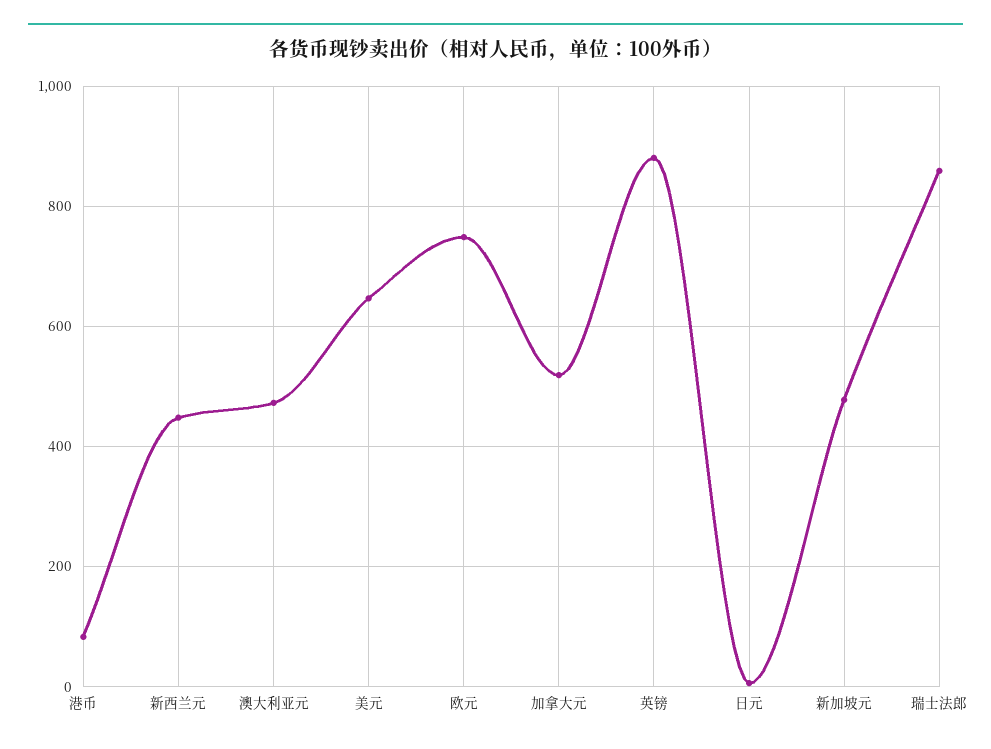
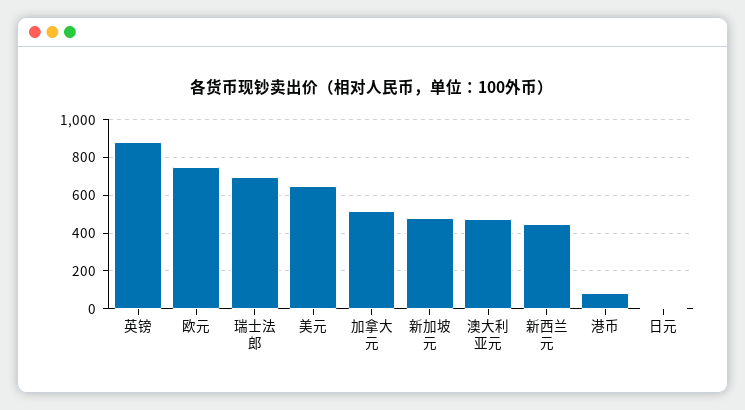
瑞士法郎: 860 -> 700

